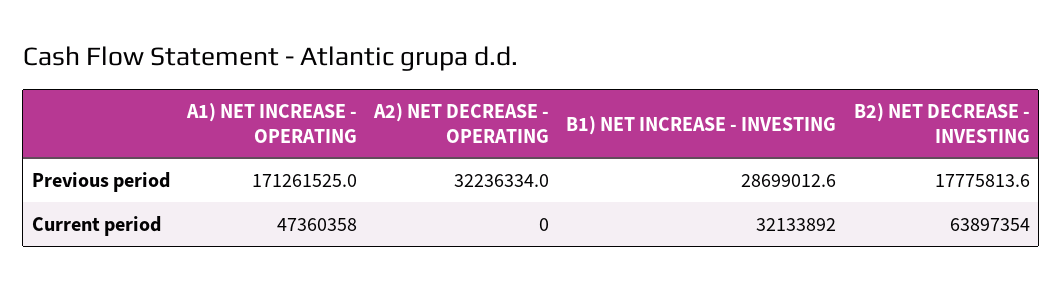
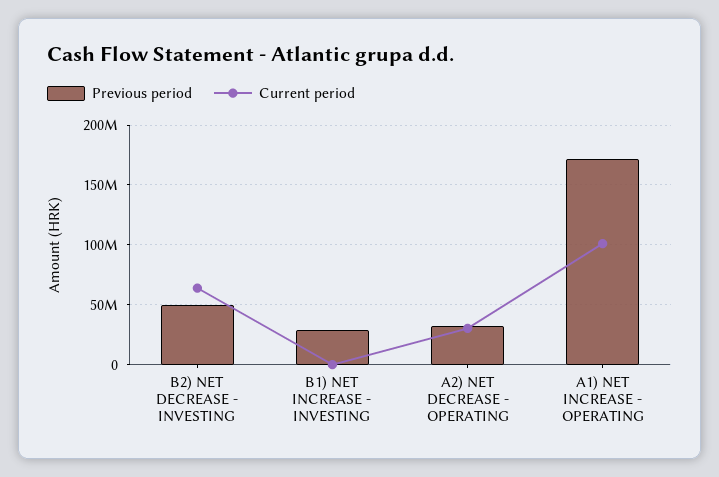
Previous period, B2) NET DECREASE - INVESTING: 17775813.6 -> 50000000
Current period, A1) NET INCREASE - OPERATING: 47360358 -> 100000000
Current period, A2) NET DECREASE - OPERATING: 0 -> 30000000
Current period, B1) NET INCREASE - INVESTING: 32133892 -> 0

